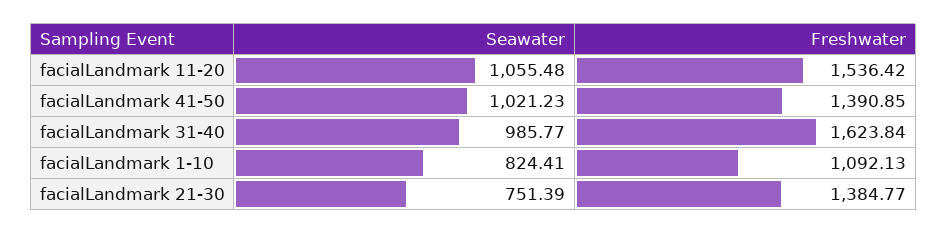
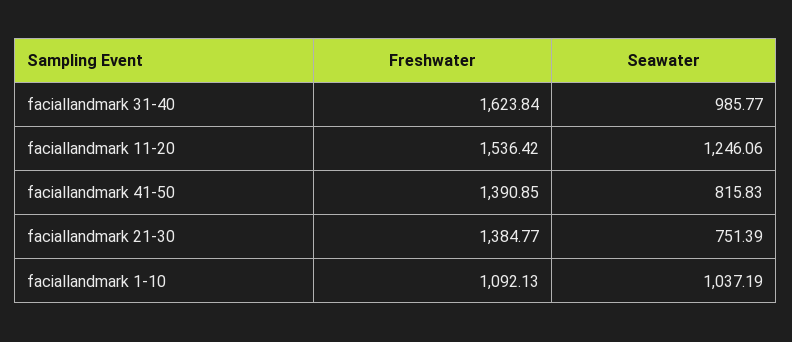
Seawater, facialLandmark 11-20: 1055.48 -> 1246.06
Seawater, facialLandmark 41-50: 1021.23 -> 815.83
Seawater, facialLandmark 1-10: 824.41 -> 1037.19

